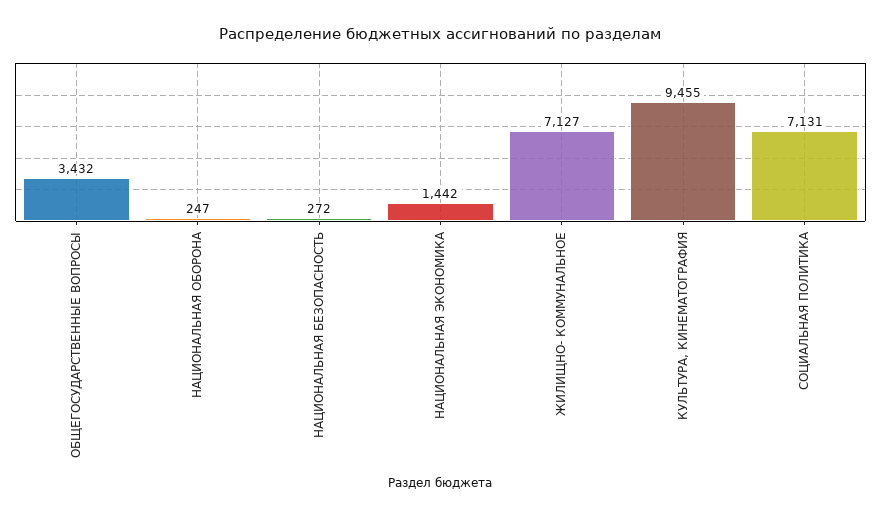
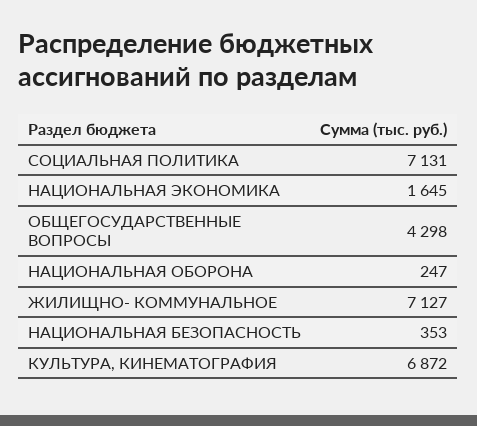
ОБЩЕГОСУДАРСТВЕННЫЕ ВОПРОСЫ: 3432 -> 4298
НАЦИОНАЛЬНАЯ БЕЗОПАСНОСТЬ: 272 -> 353
НАЦИОНАЛЬНАЯ ЭКОНОМИКА: 1442 -> 1645
КУЛЬТУРА, КИНЕМАТОГРАФИЯ: 9455 -> 6872

